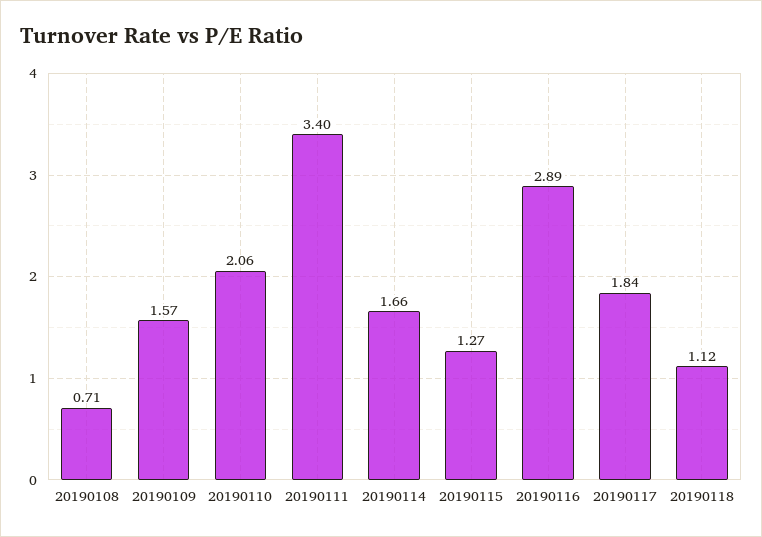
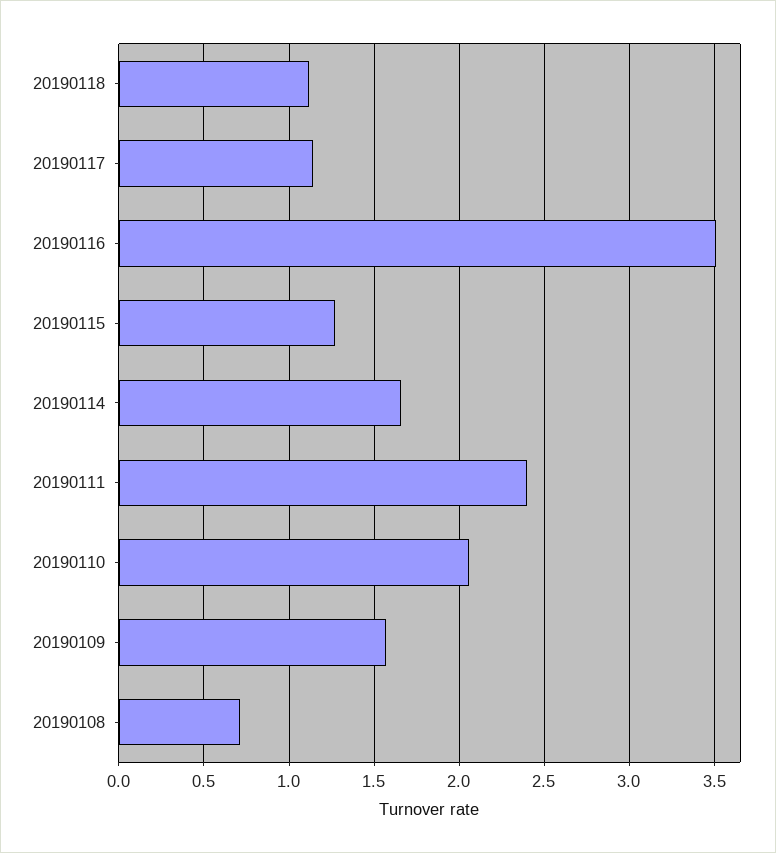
20190111: 3.4 -> 2.4
20190116: 2.89 -> 3.5
20190117: 1.84 -> 1.15

